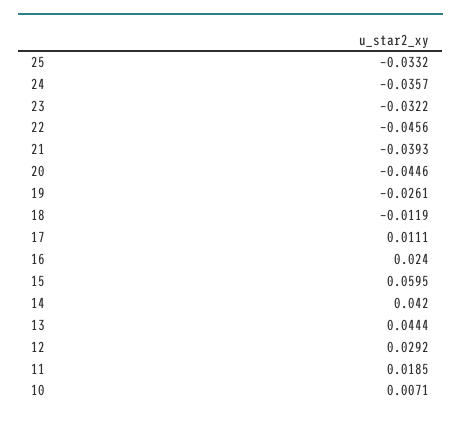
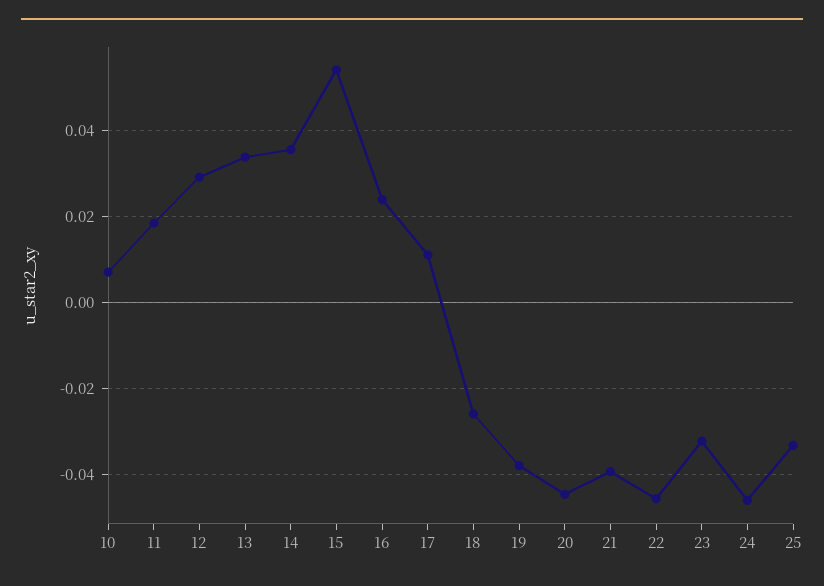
24: -0.0357 -> -0.046
19: -0.0261 -> -0.038
18: -0.0119 -> -0.026
15: 0.0595 -> 0.054
14: 0.042 -> 0.036
13: 0.0444 -> 0.034

